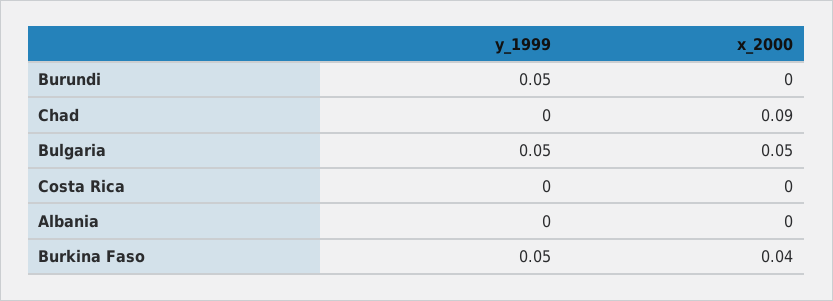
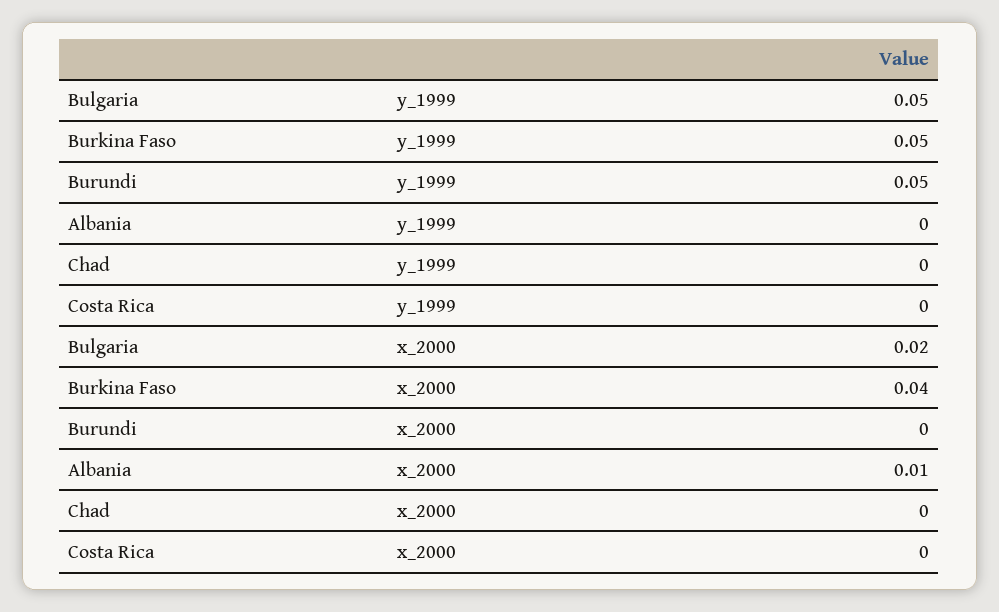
x_2000, Chad: 0.09 -> 0
x_2000, Bulgaria: 0.05 -> 0.02
x_2000, Albania: 0 -> 0.01

